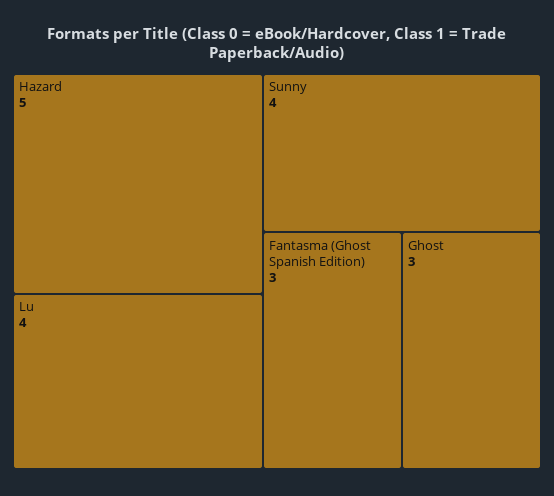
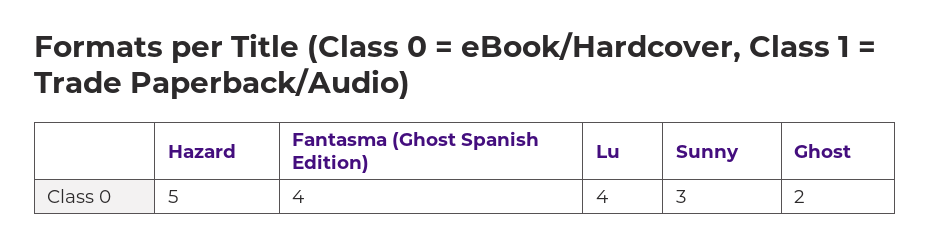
Sunny: 4 -> 3
Fantasma (Ghost Spanish Edition): 3 -> 4
Ghost: 3 -> 2

